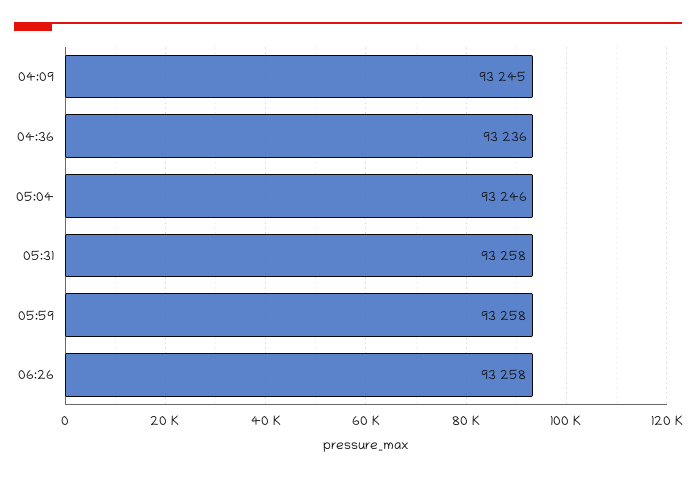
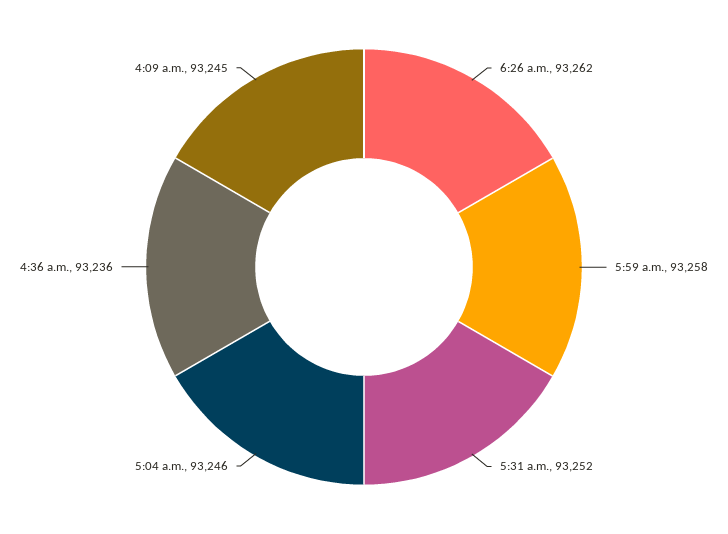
05:31: 93258 -> 93252
06:26: 93258 -> 93262

